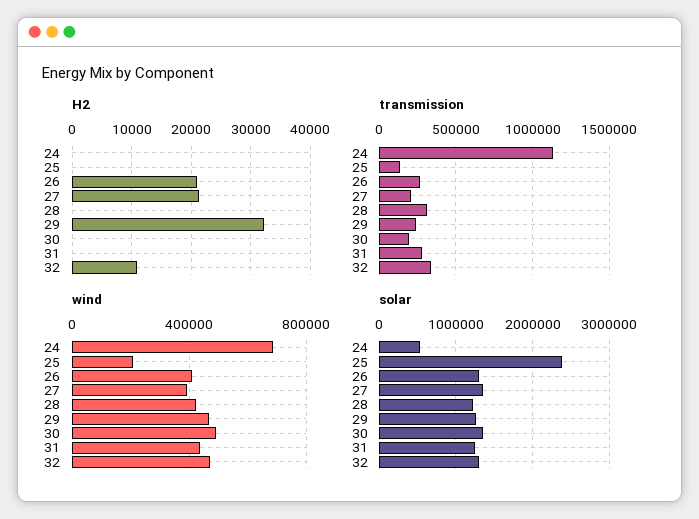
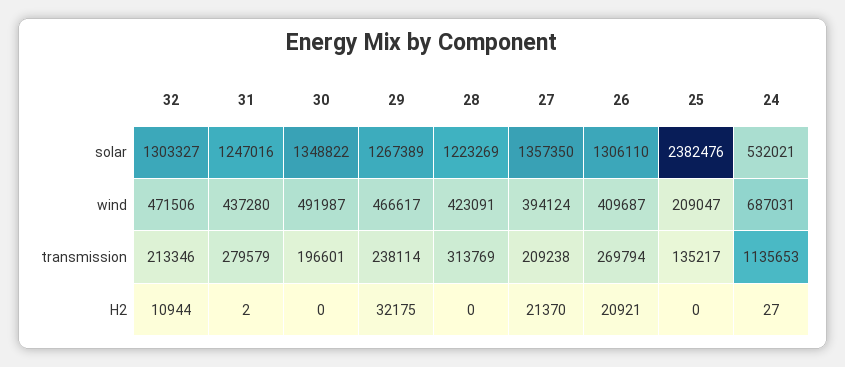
transmission, 32: 350000 -> 213346

